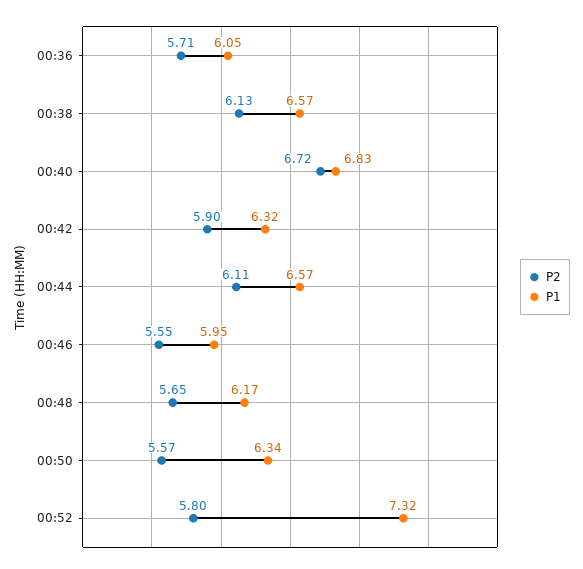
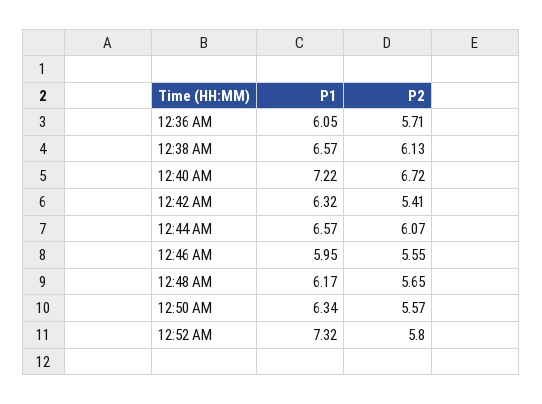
P1, 00:40: 6.83 -> 7.22
P2, 00:42: 5.9 -> 5.41
P2, 00:44: 6.11 -> 6.07

